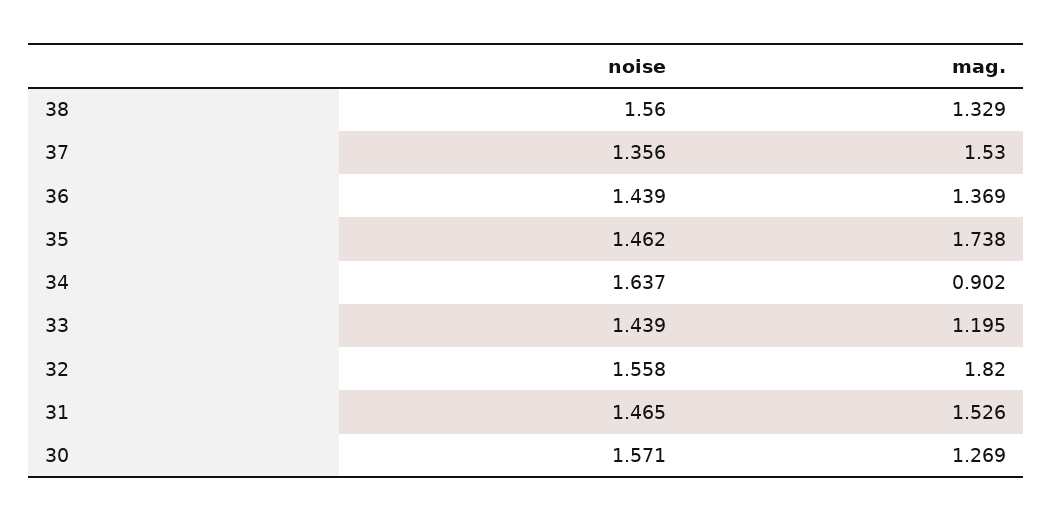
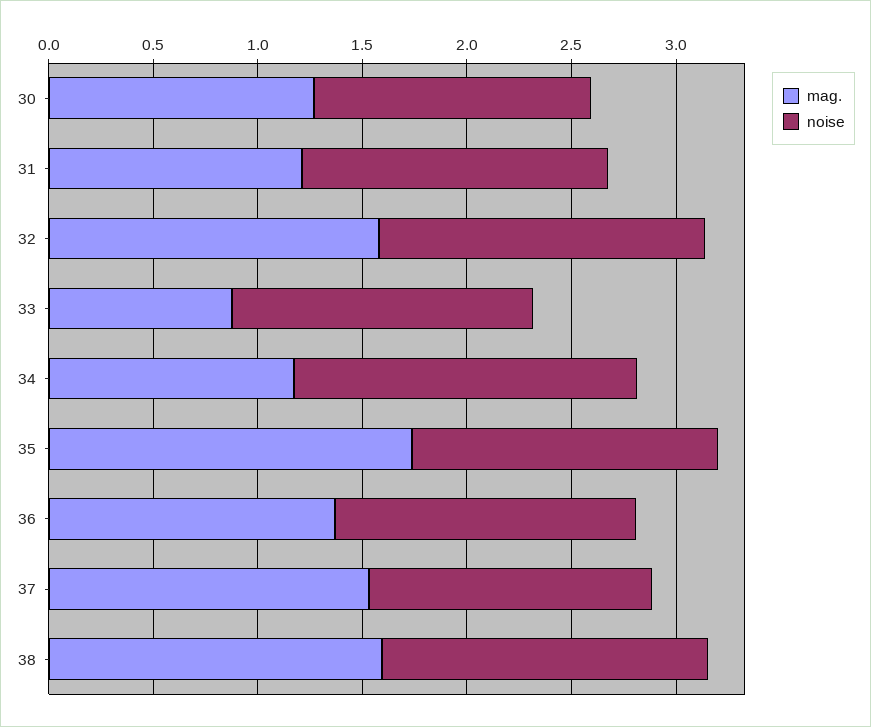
mag., 38: 1.329 -> 1.6
mag., 34: 0.902 -> 1.2
mag., 33: 1.195 -> 0.9
mag., 32: 1.82 -> 1.6
mag., 31: 1.526 -> 1.2
noise, 30: 1.571 -> 1.3

